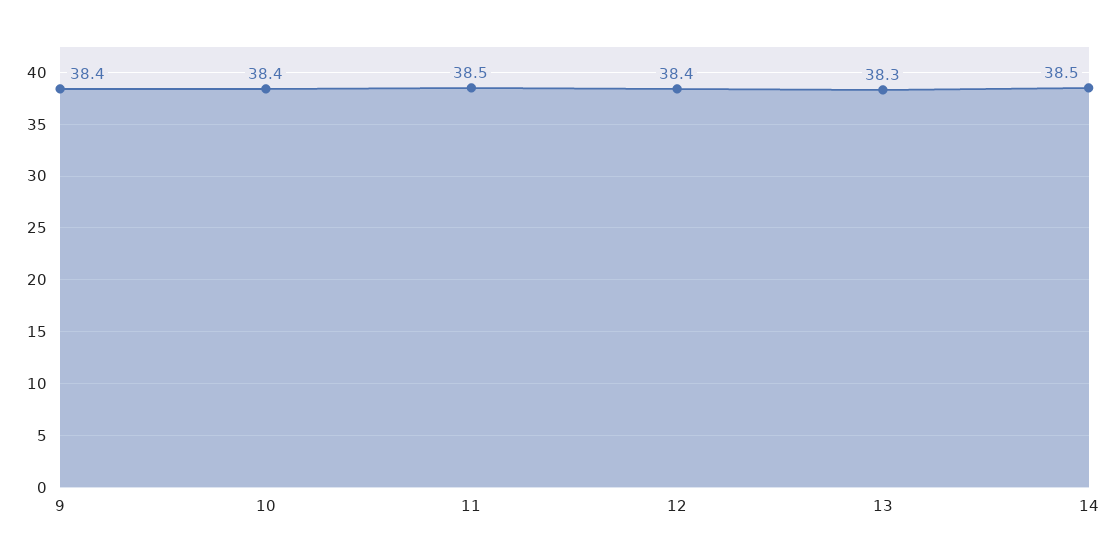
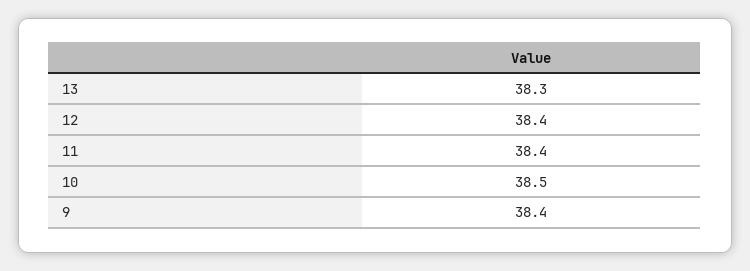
10: 38.4 -> 38.5
11: 38.5 -> 38.4
14: 38.5 -> none

